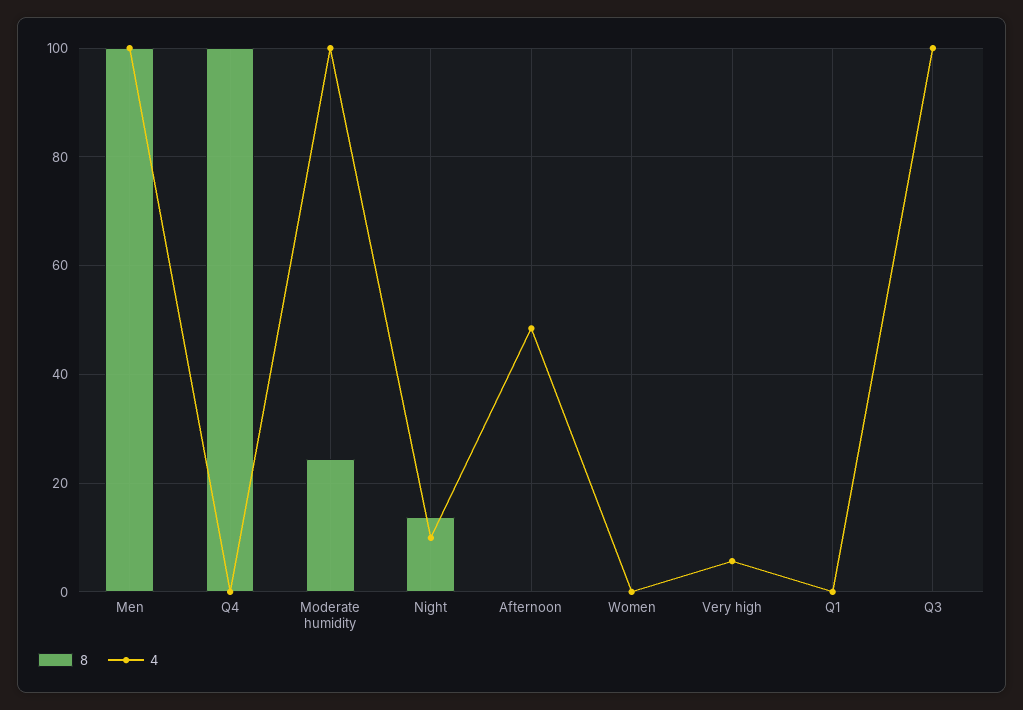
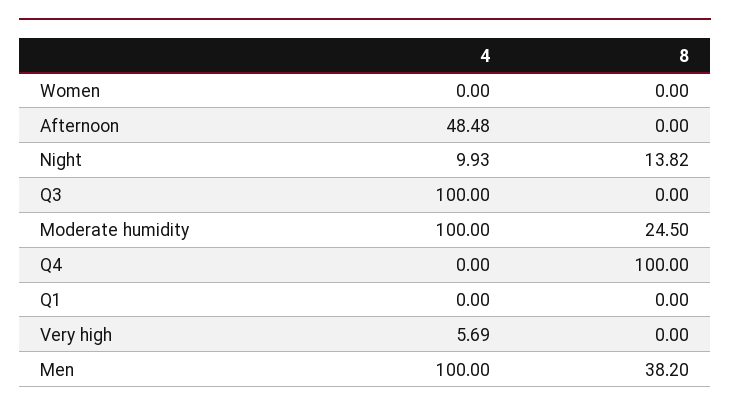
8, Men: 100 -> 38.2

